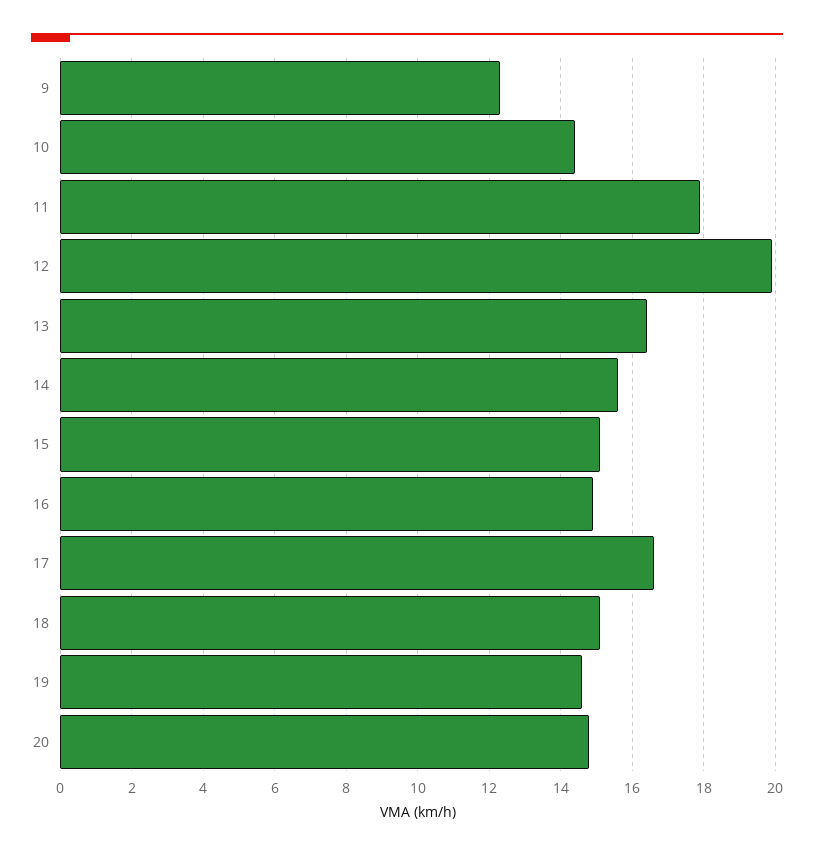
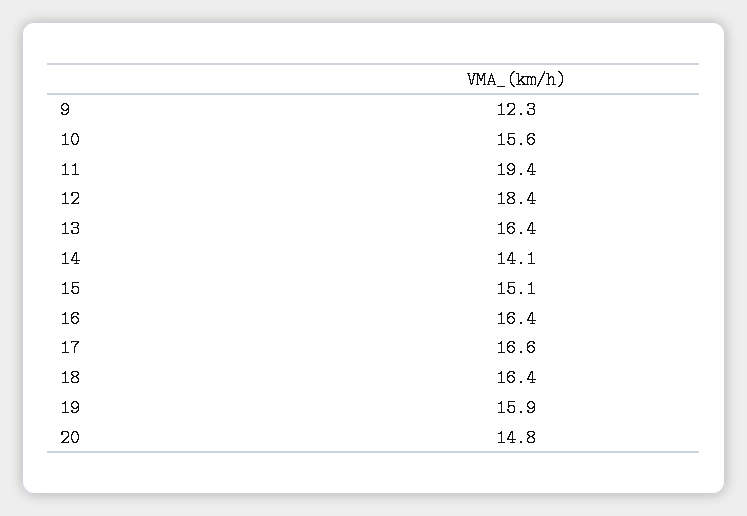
10: 14.5 -> 15.6
11: 18 -> 19.4
12: 20 -> 18.4
14: 15.5 -> 14.1
16: 15 -> 16.4
18: 15 -> 16.4
19: 14.5 -> 15.9

